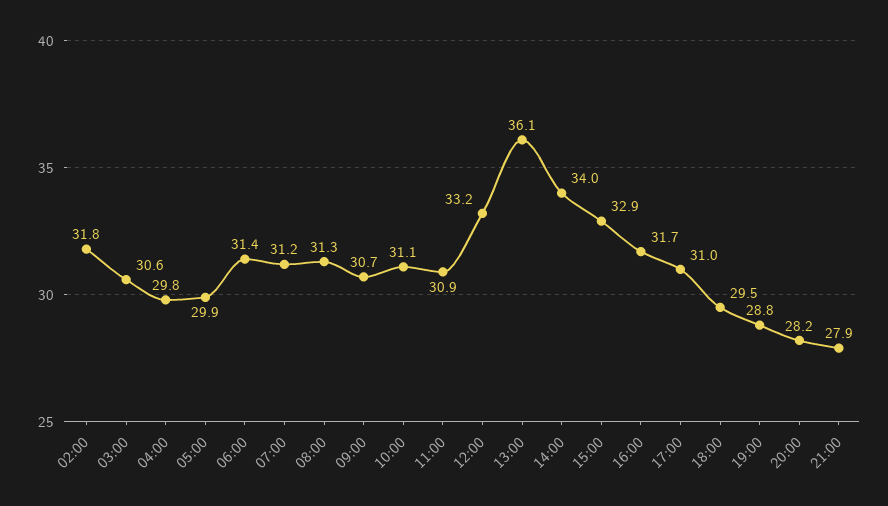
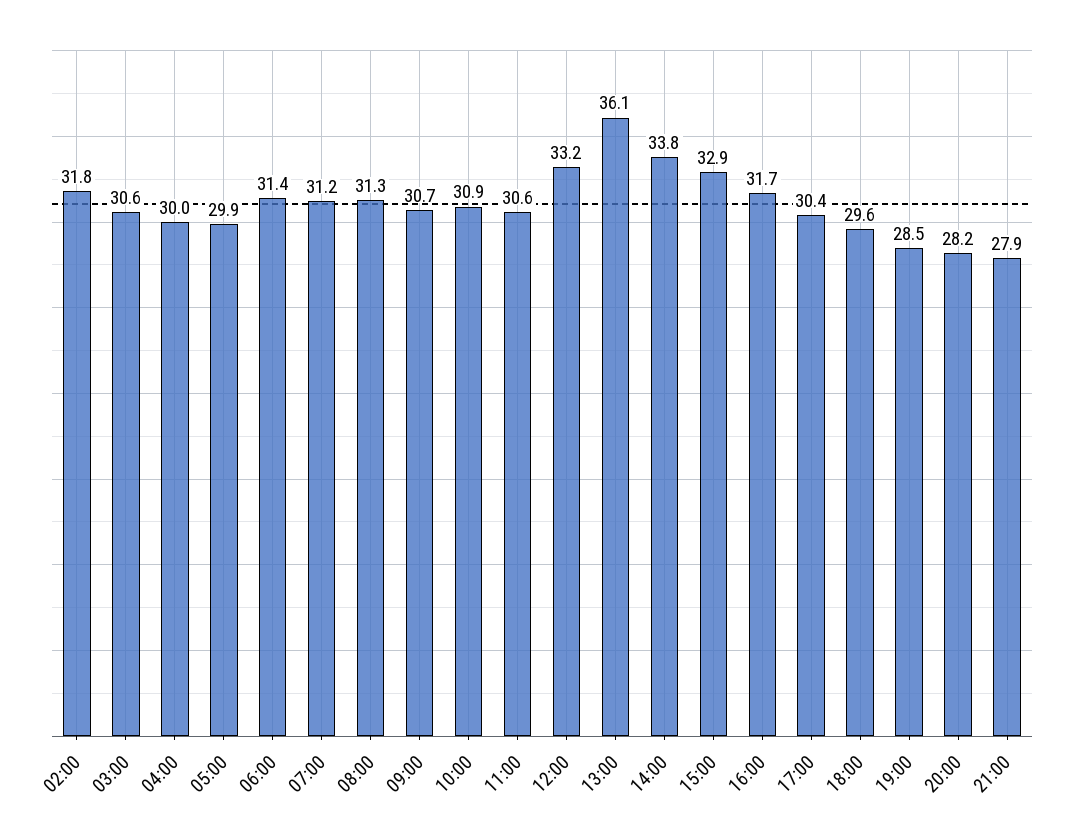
04:00: 29.8 -> 30
10:00: 31.1 -> 30.9
11:00: 30.9 -> 30.6
14:00: 34 -> 33.8
17:00: 31 -> 30.4
18:00: 29.5 -> 29.6
19:00: 28.8 -> 28.5

